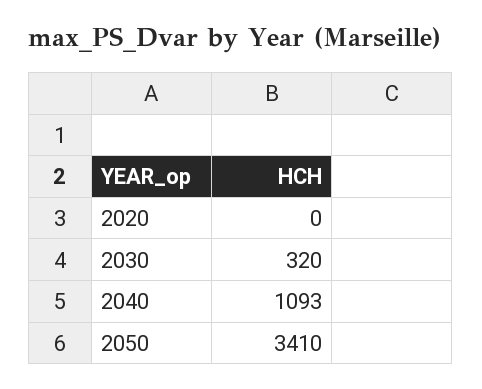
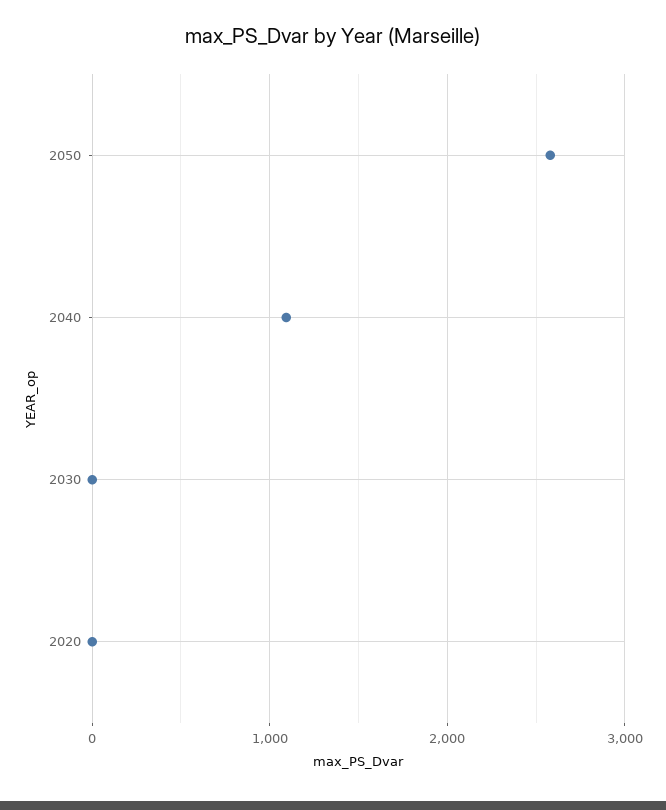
2030: 320 -> 0
2050: 3410 -> 2600

